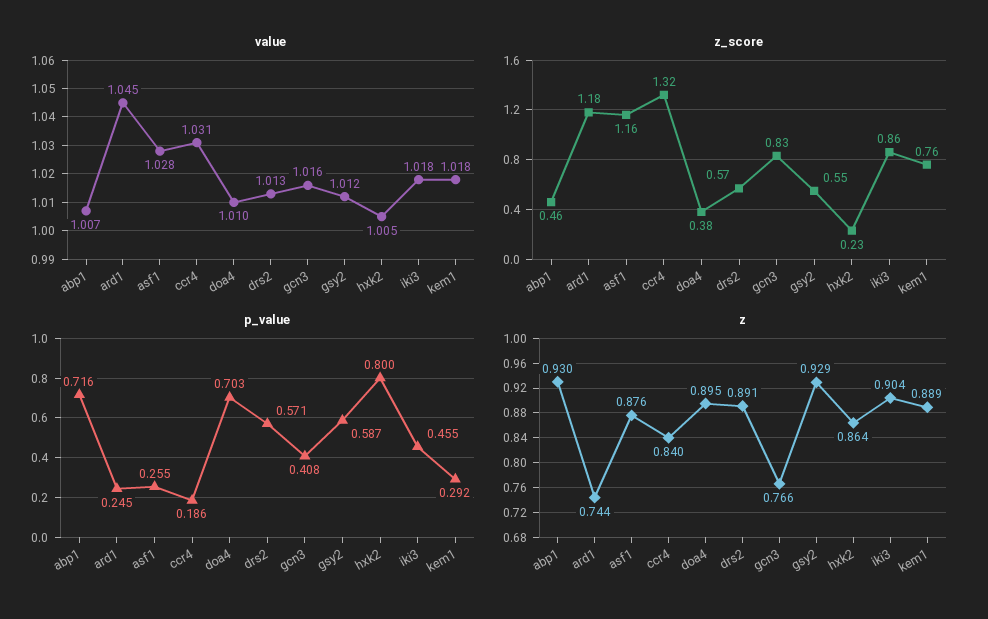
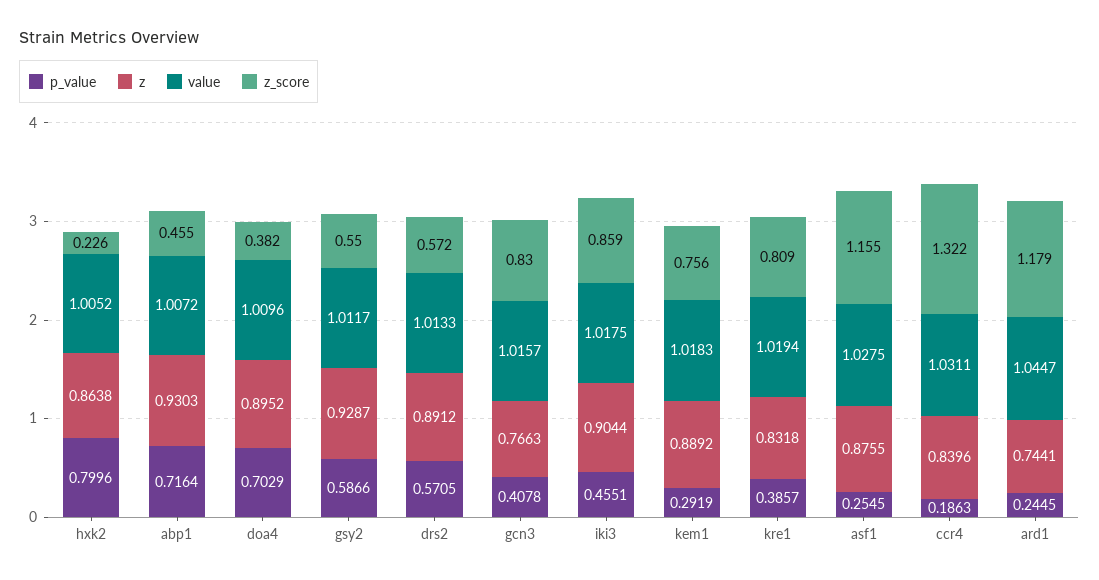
p_value, kre1: none -> 0.3857
z, kre1: none -> 0.8318
value, kre1: none -> 1.0194
z_score, kre1: none -> 0.809

